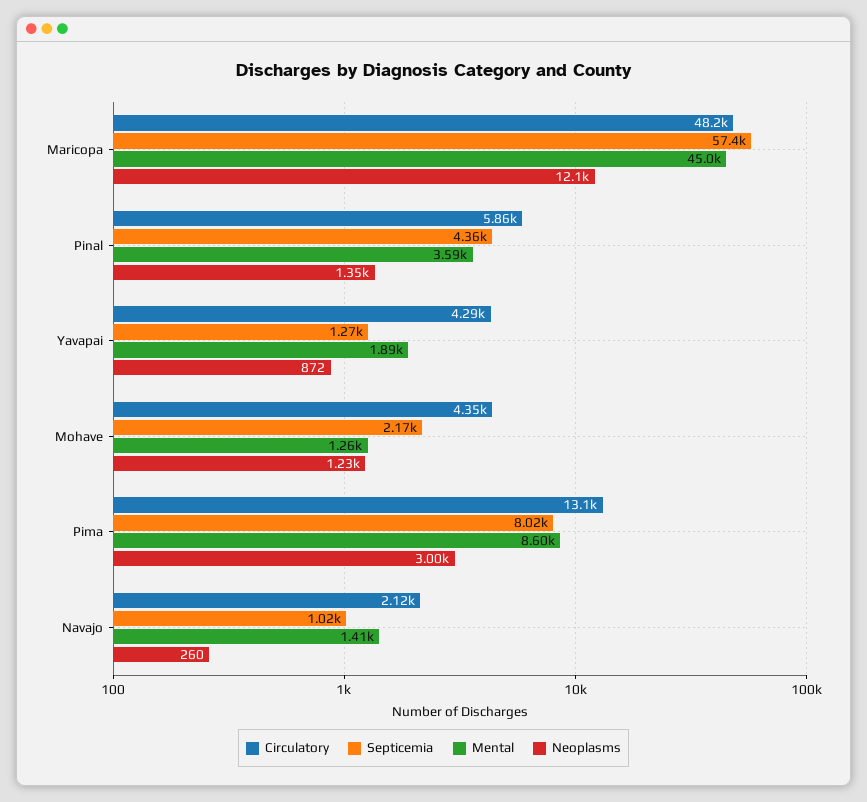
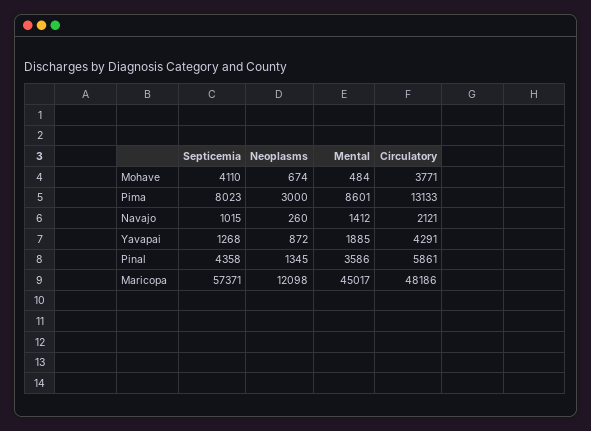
Circulatory, Mohave: 4350 -> 3771
Septicemia, Mohave: 2170 -> 4110
Mental, Mohave: 1260 -> 484
Neoplasms, Mohave: 1230 -> 674

